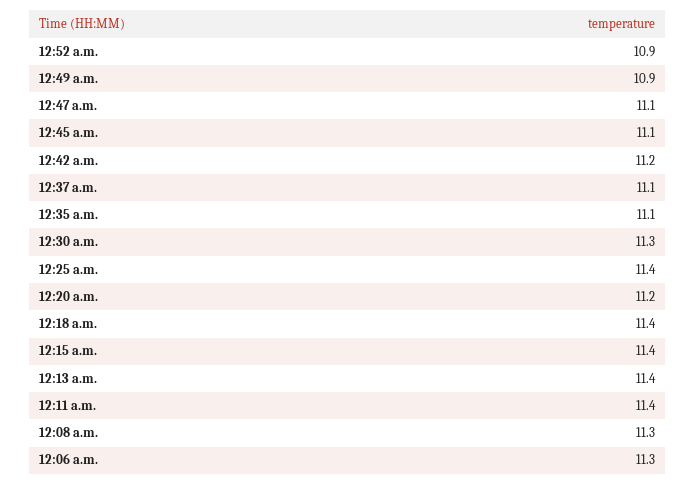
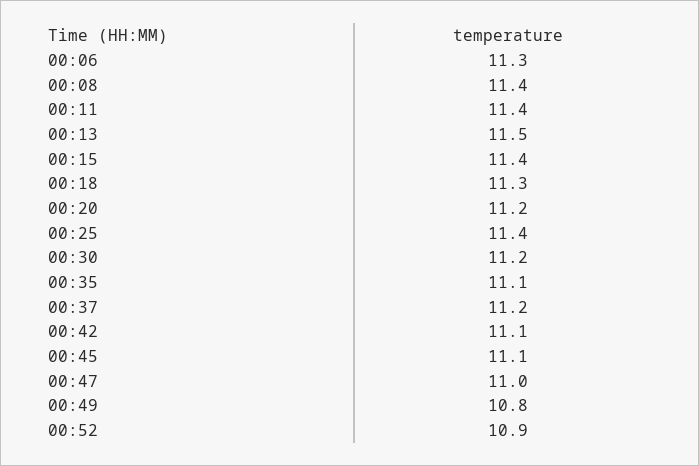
12:49 a.m.: 10.9 -> 10.8
12:47 a.m.: 11.1 -> 11
12:42 a.m.: 11.2 -> 11.1
12:37 a.m.: 11.1 -> 11.2
12:30 a.m.: 11.3 -> 11.2
12:18 a.m.: 11.4 -> 11.3
12:13 a.m.: 11.4 -> 11.5
12:08 a.m.: 11.3 -> 11.4

